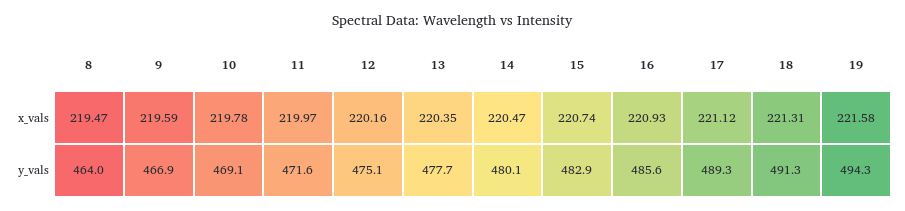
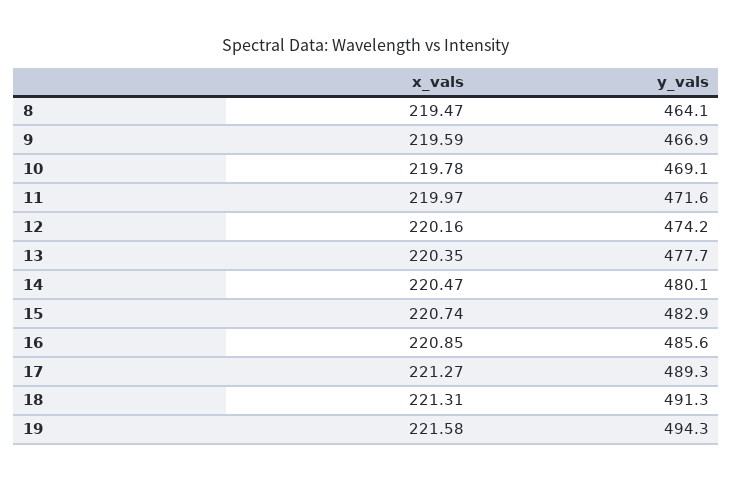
16, x_vals: 220.93 -> 220.85
17, x_vals: 221.12 -> 221.27
8, y_vals: 464 -> 464.1
12, y_vals: 475.1 -> 474.2

